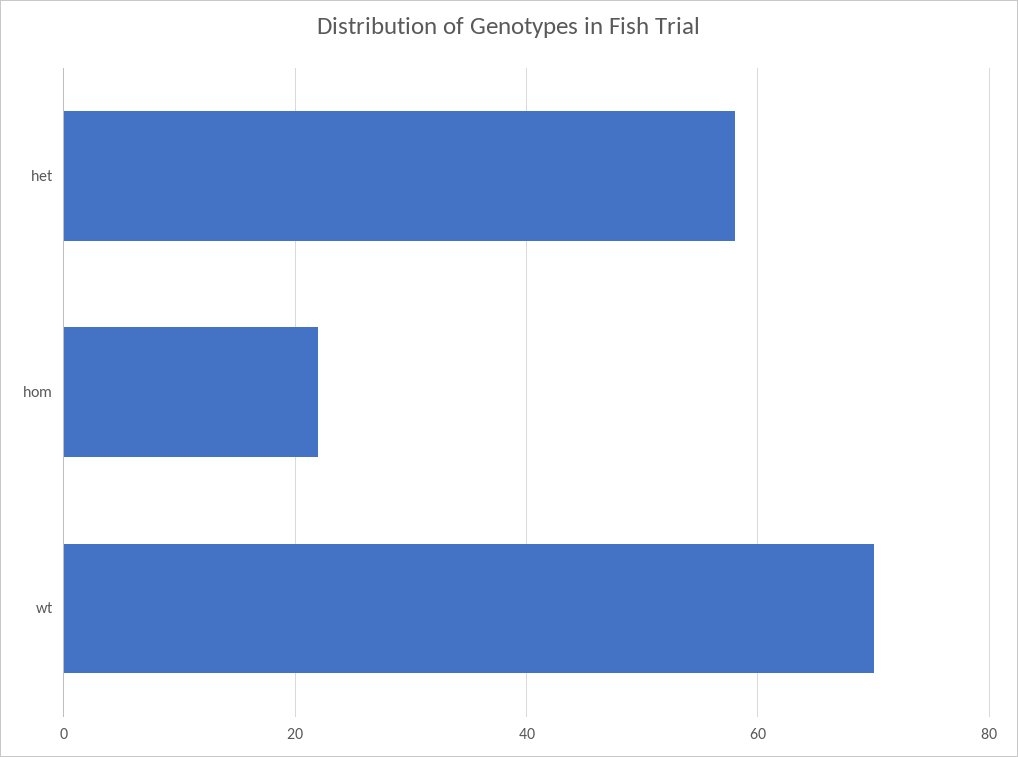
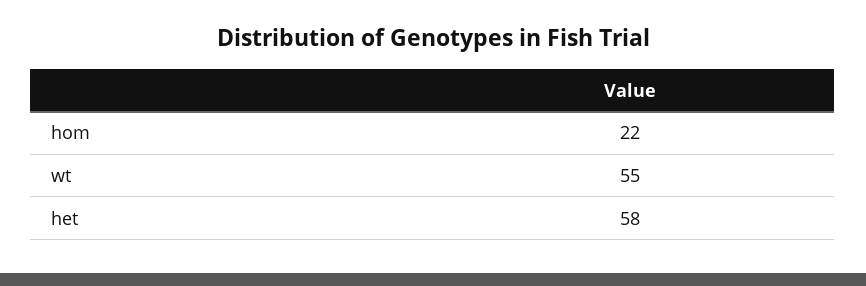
wt: 70 -> 55

